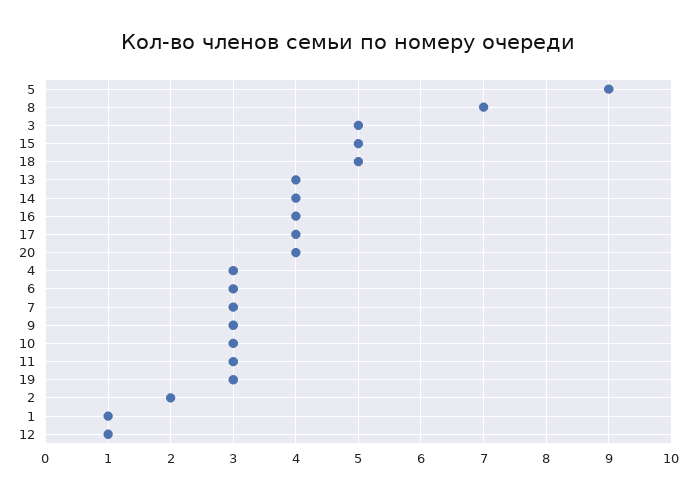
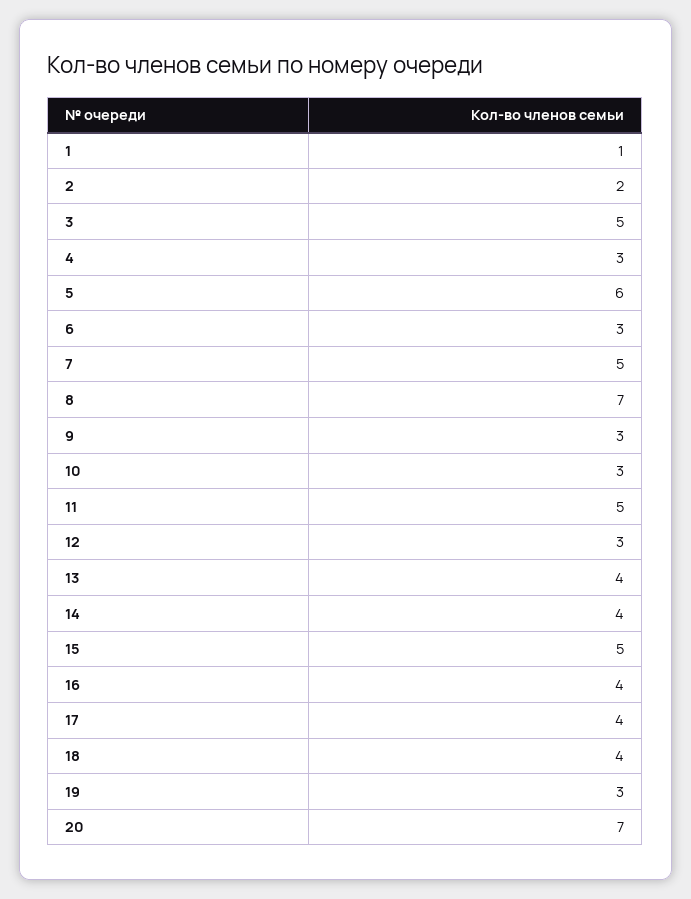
5: 9 -> 6
18: 5 -> 4
20: 4 -> 7
7: 3 -> 5
11: 3 -> 5
12: 1 -> 3

